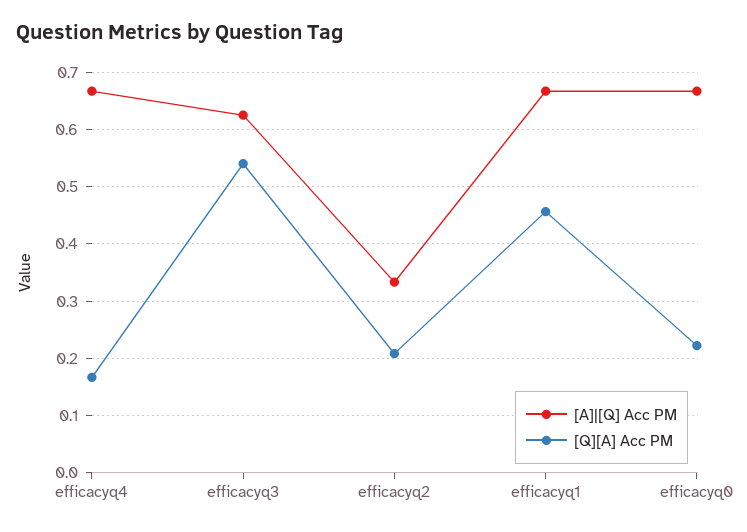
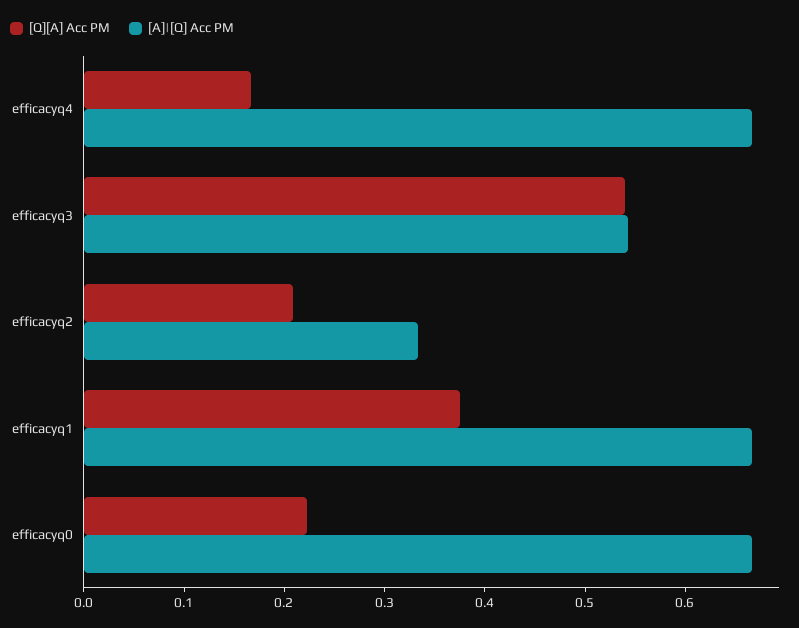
[A]|[Q] Acc PM, efficacyq3: 0.62 -> 0.54
[Q][A] Acc PM, efficacyq1: 0.46 -> 0.38

